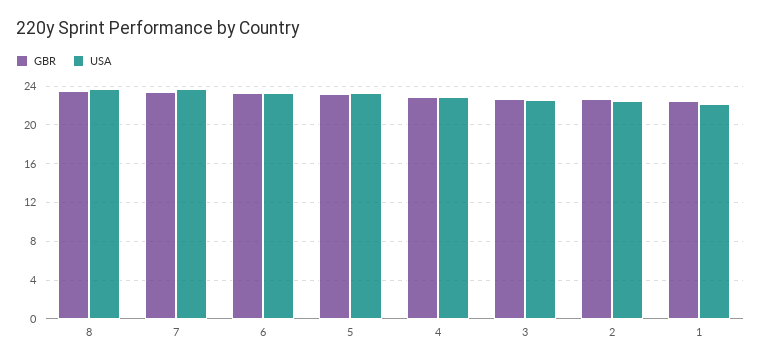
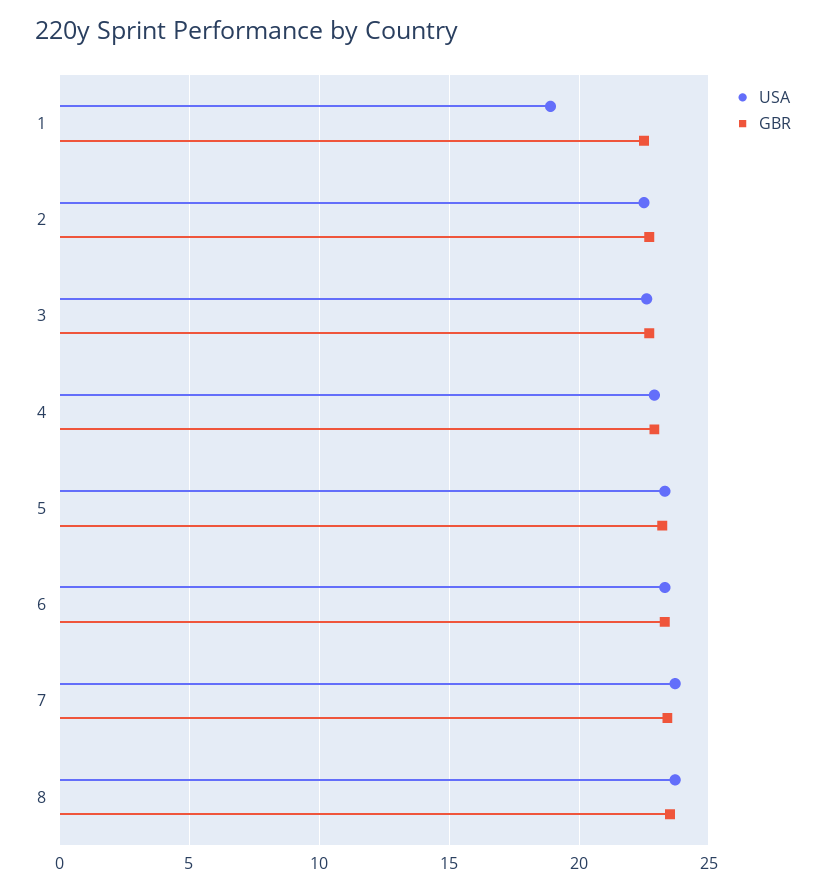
USA, 1: 22 -> 19

